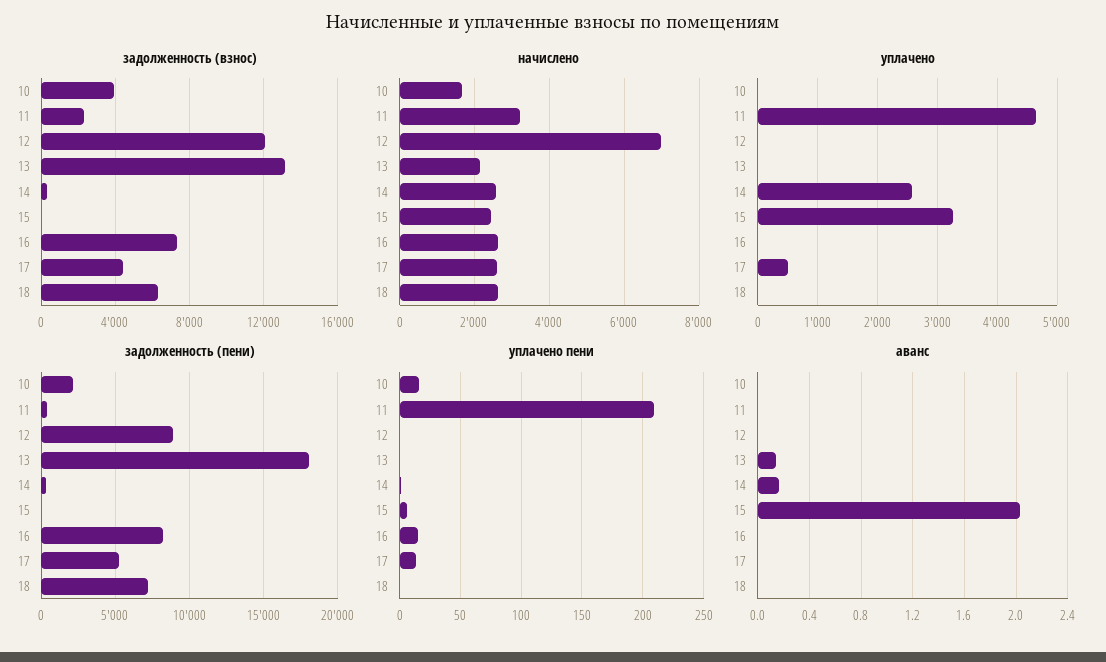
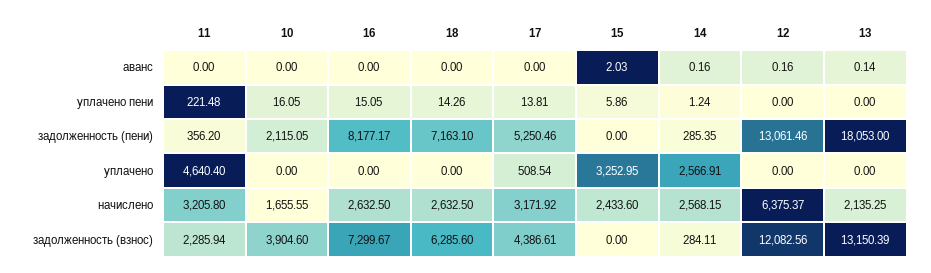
начислено, 12: 7000 -> 6375.37
начислено, 17: 2600 -> 3171.92
задолженность (пени), 12: 9000 -> 13061.46
уплачено пени, 11: 210 -> 221.48
уплачено пени, 18: 0 -> 14.26
аванс, 12: 0 -> 0.16

